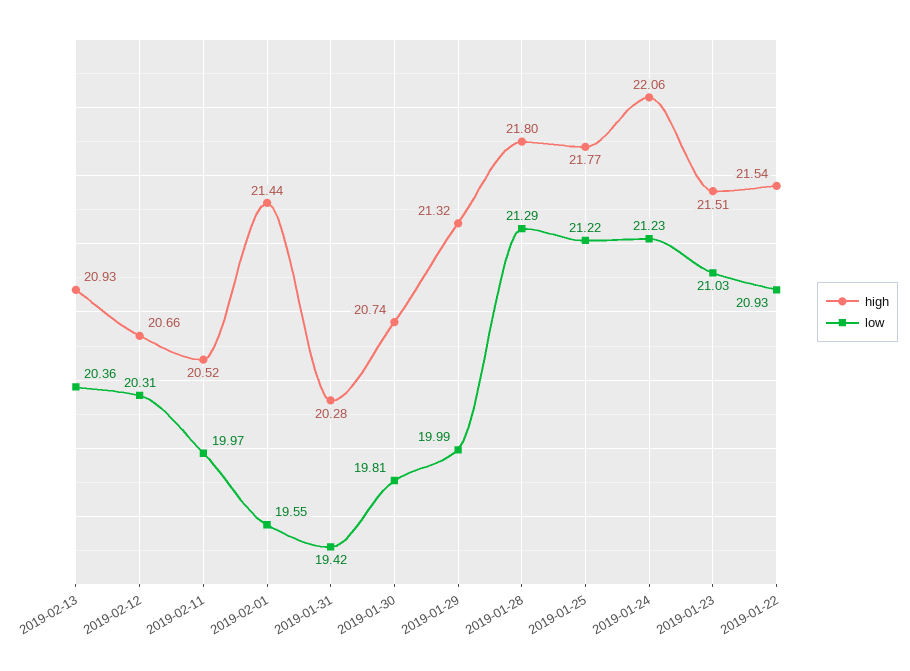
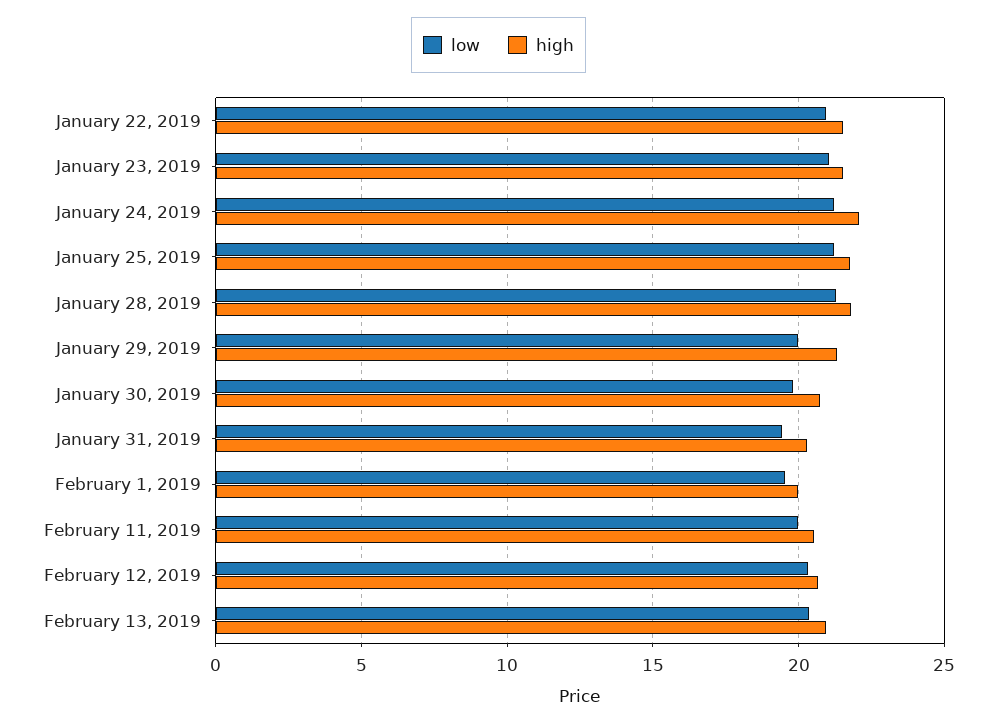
high, 2019-02-01: 21.44 -> 20

